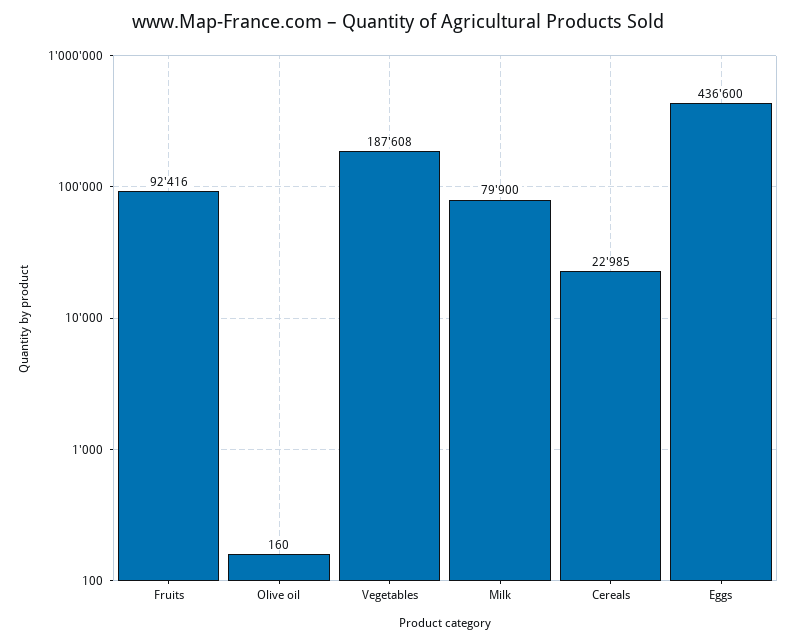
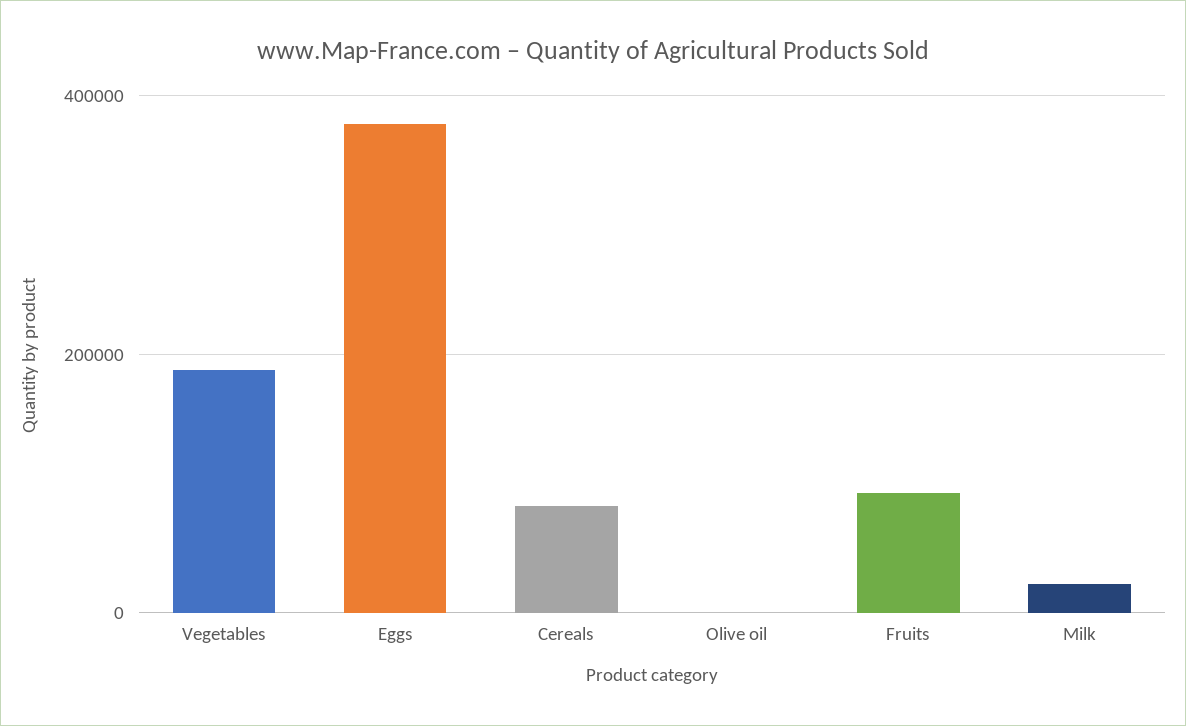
Milk: 79900 -> 20000
Cereals: 22985 -> 80000
Eggs: 436600 -> 380000

